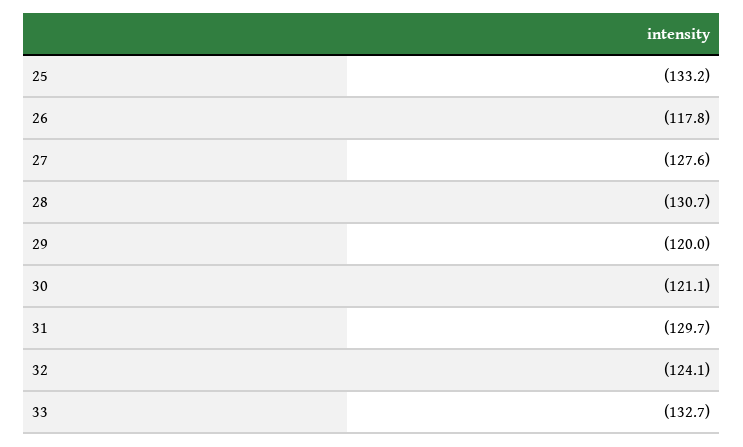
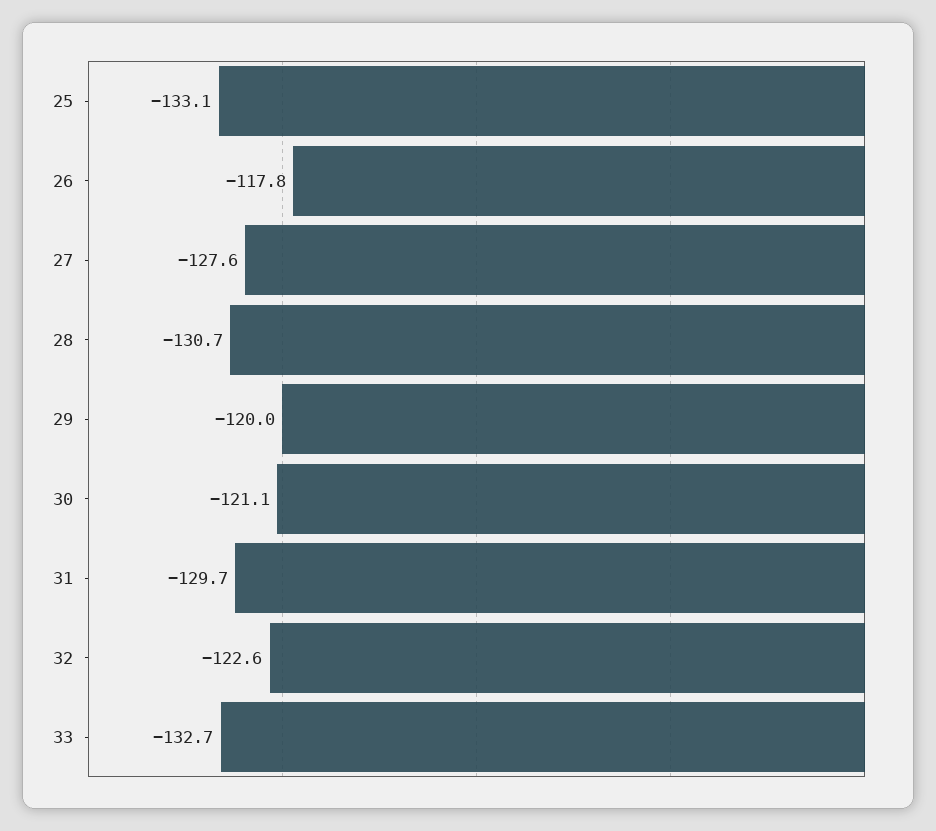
25: -133.2 -> -133.1
32: -124.1 -> -122.6

